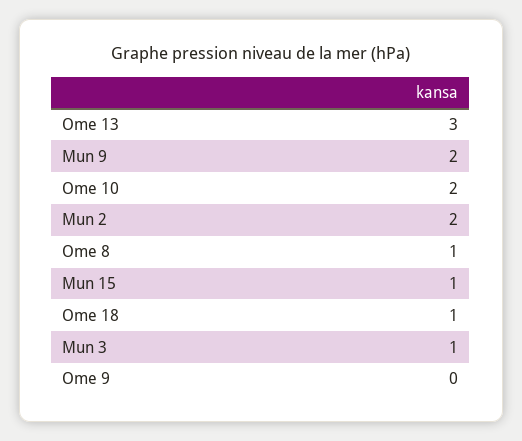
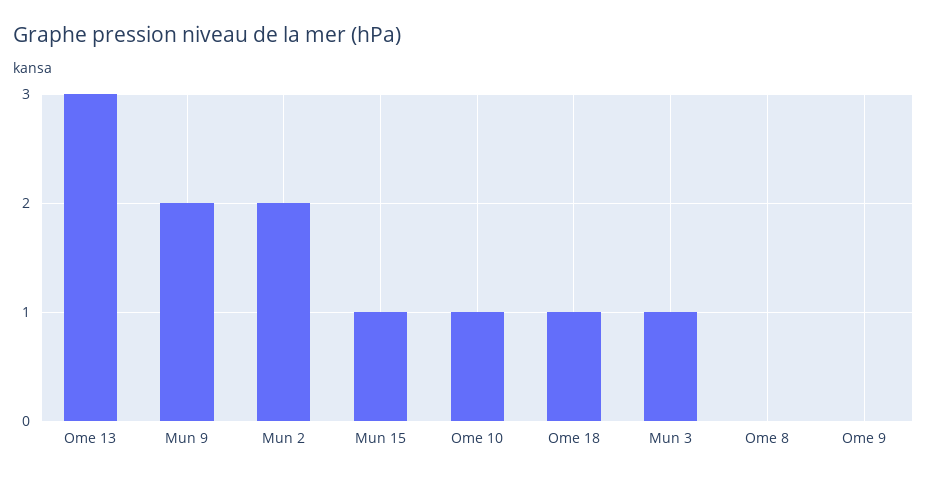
Ome 10: 2 -> 1
Ome 8: 1 -> 0

